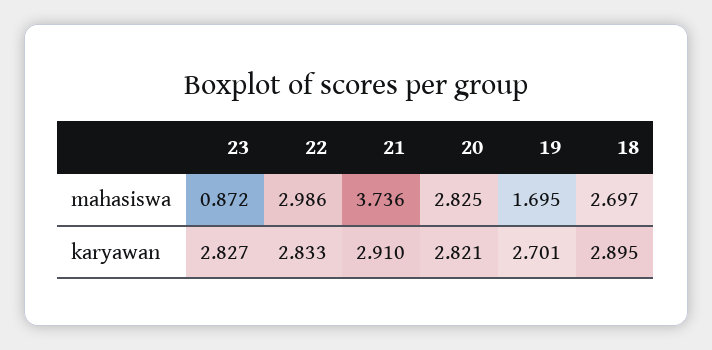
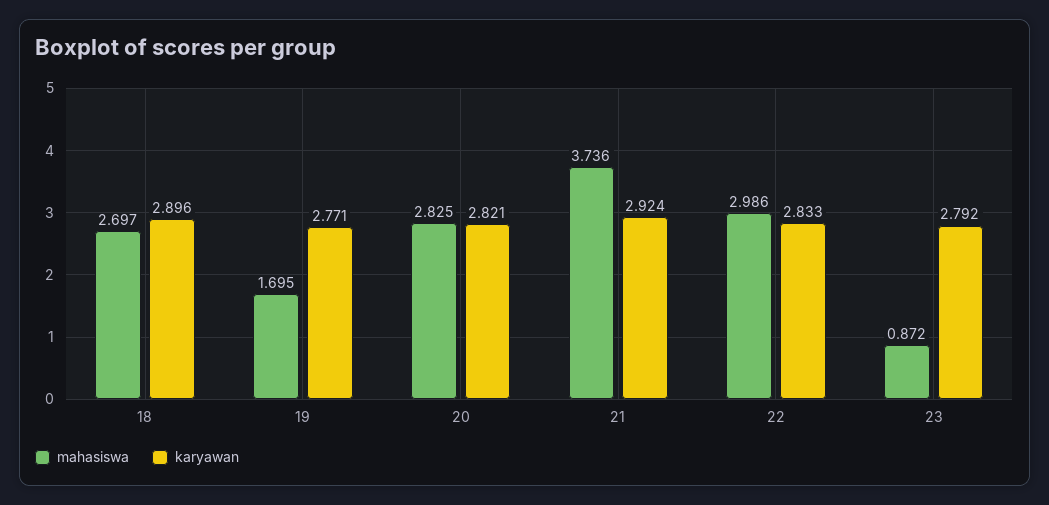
karyawan, 23: 2.827 -> 2.792
karyawan, 21: 2.91 -> 2.924
karyawan, 19: 2.701 -> 2.771
karyawan, 18: 2.895 -> 2.896

